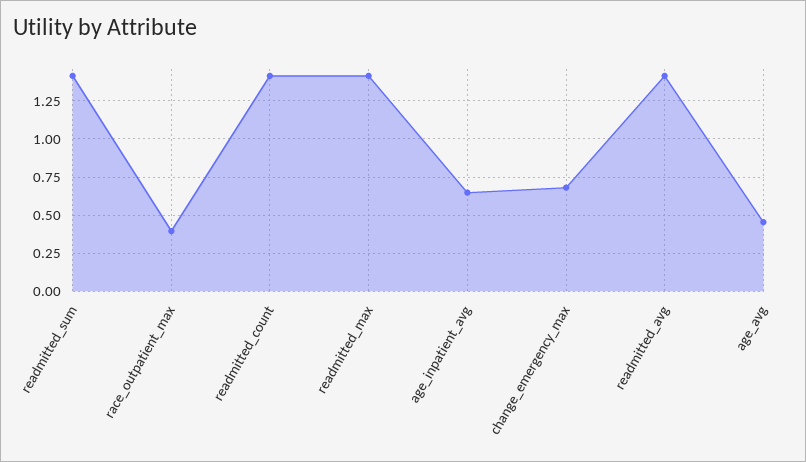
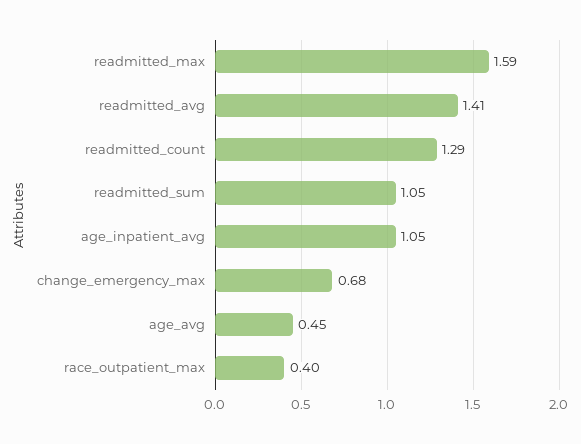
readmitted_sum: 1.4 -> 1.05
readmitted_count: 1.4 -> 1.29
readmitted_max: 1.4 -> 1.59
age_inpatient_avg: 0.65 -> 1.05

